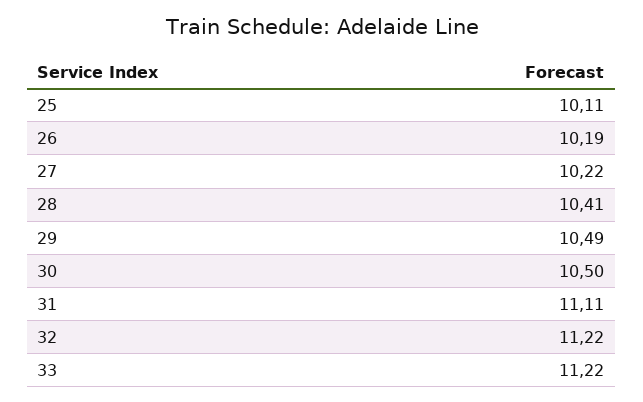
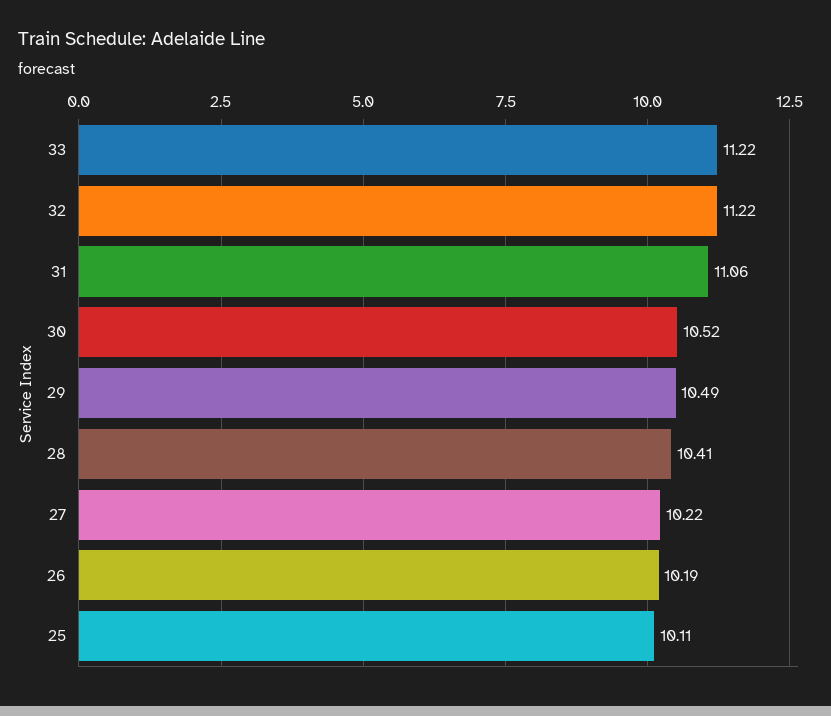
30: 10.5 -> 10.52
31: 11.11 -> 11.06

